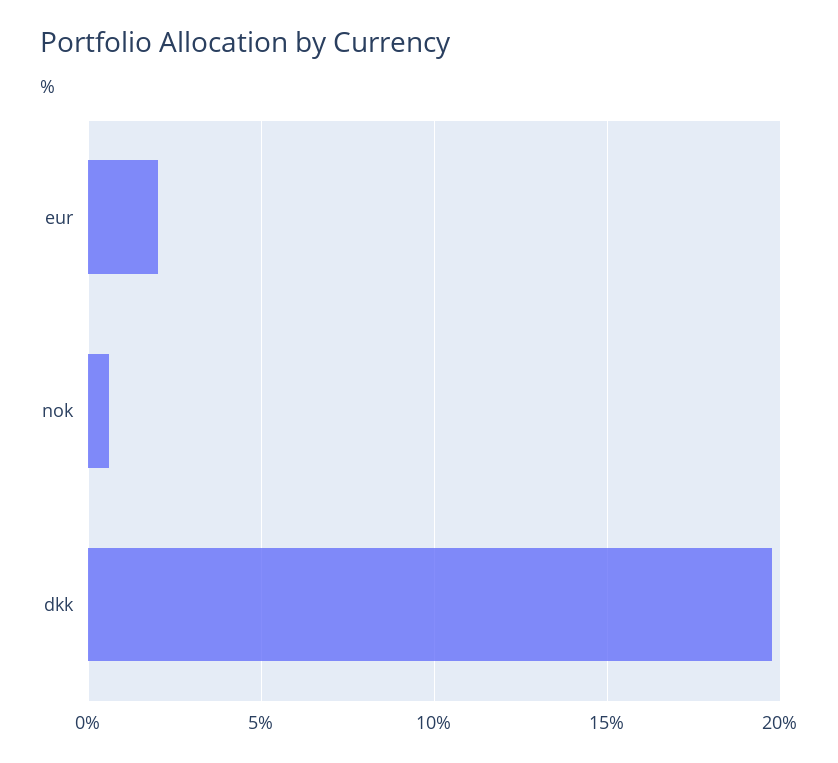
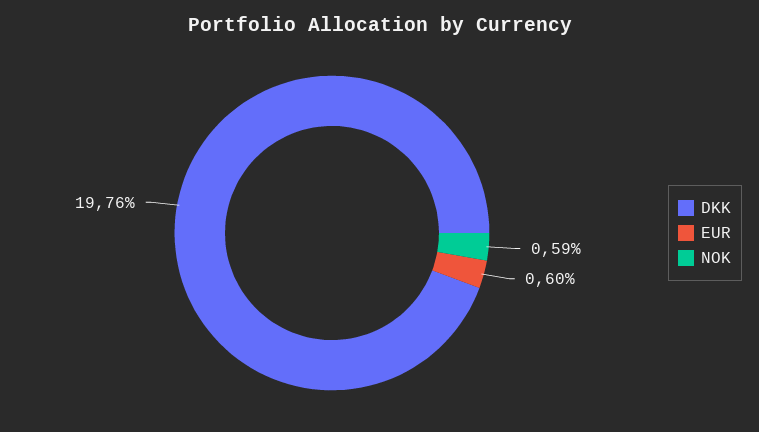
eur: 2 -> 0.6

